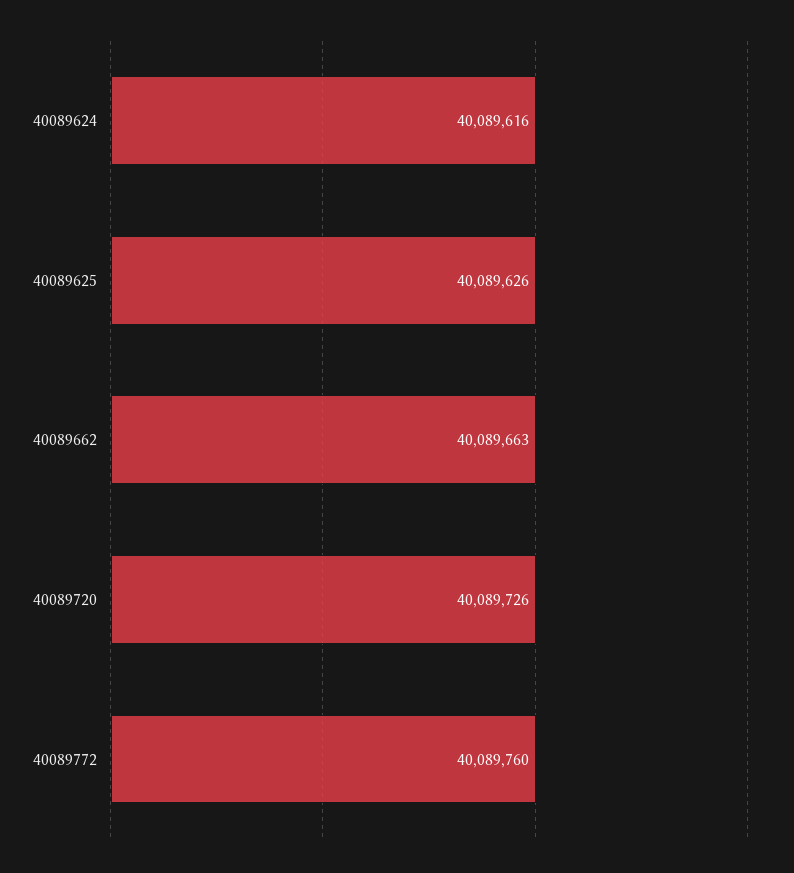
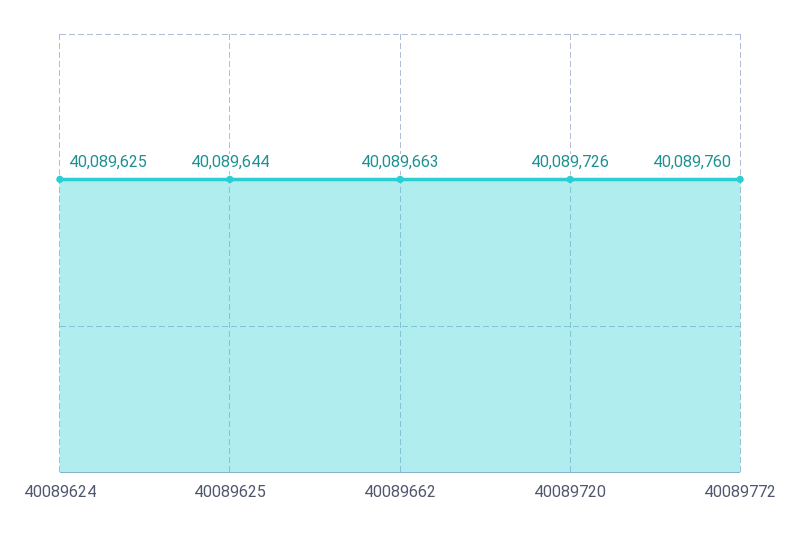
40089624: 40089616 -> 40089625
40089625: 40089626 -> 40089644

